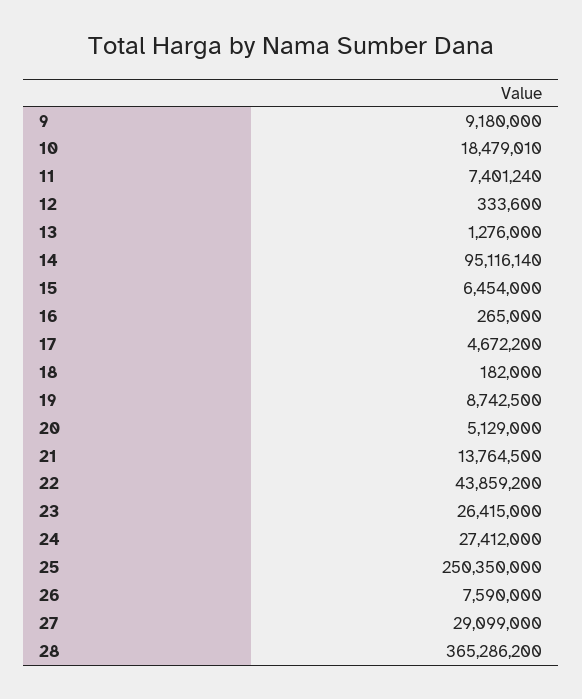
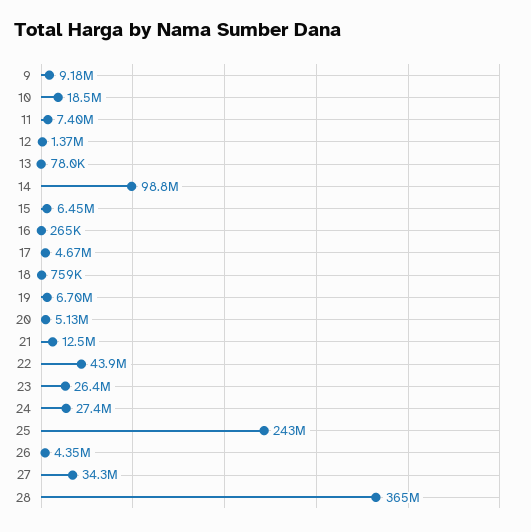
12: 333600 -> 1370000
13: 1276000 -> 78000
14: 95116140 -> 98800000
18: 182000 -> 759000
19: 8742500 -> 6700000
21: 13764500 -> 12500000
25: 250350000 -> 243000000
26: 7590000 -> 4350000
27: 29099000 -> 34300000

